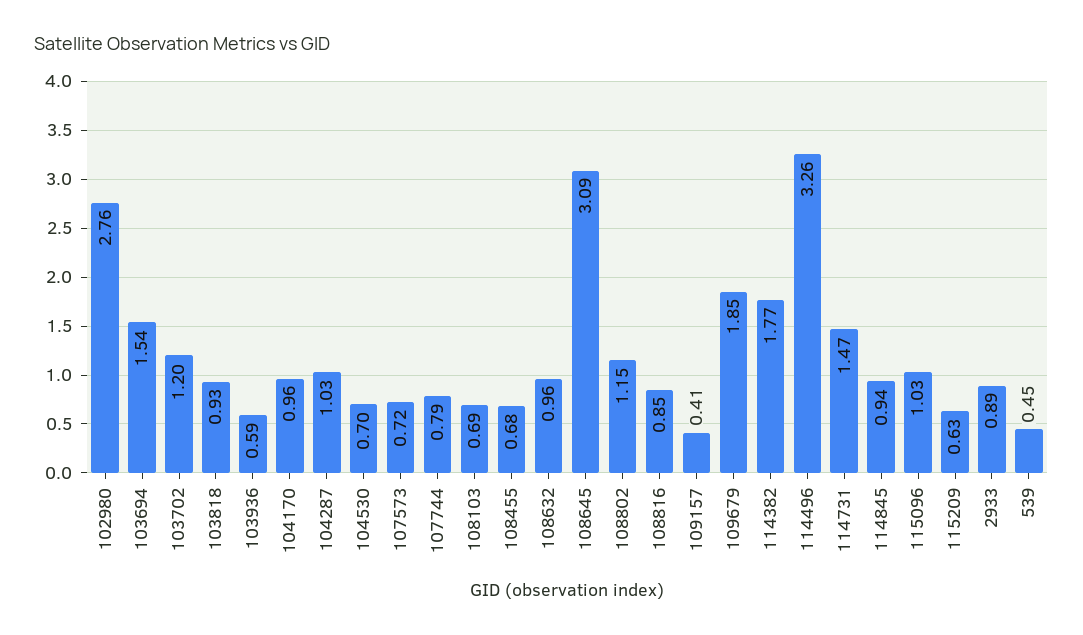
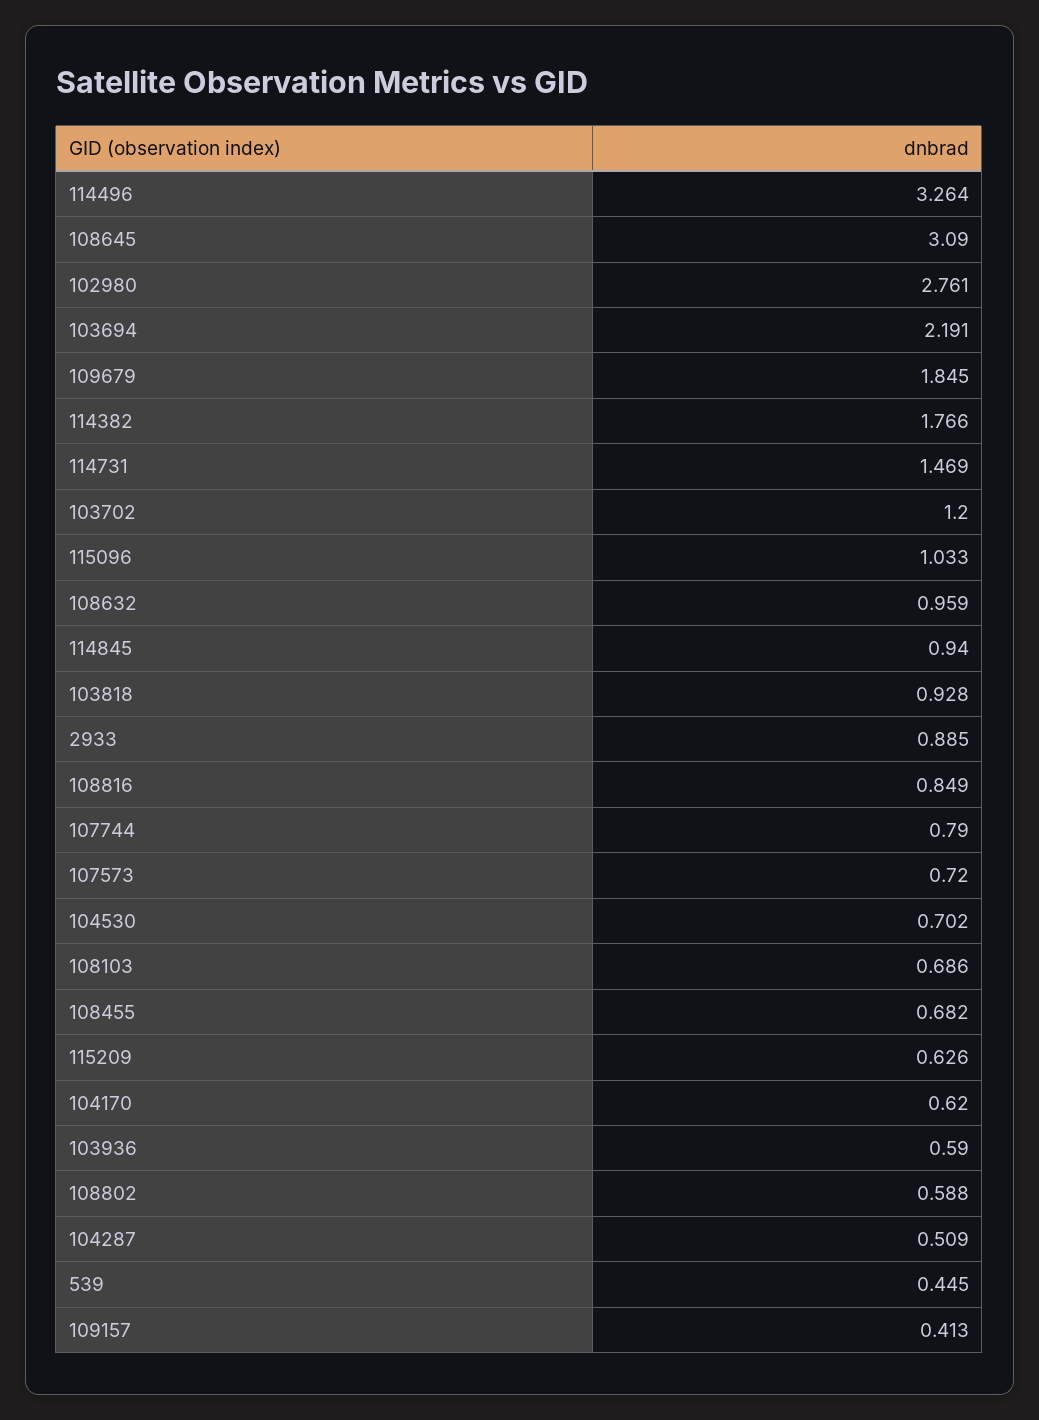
103694: 1.54 -> 2.191
104170: 0.96 -> 0.62
104287: 1.03 -> 0.509
108802: 1.15 -> 0.588

